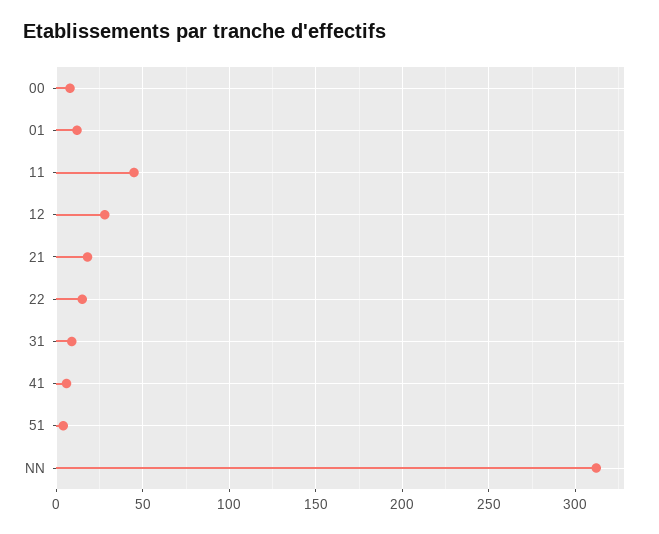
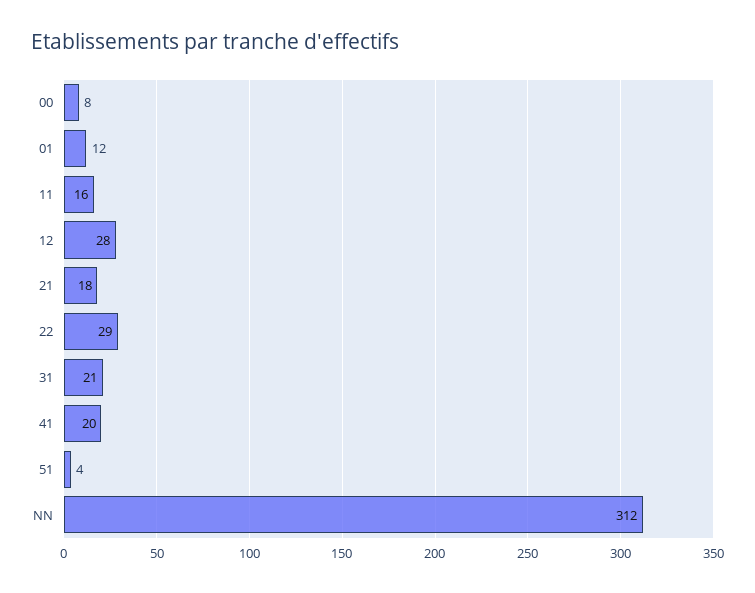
11: 45 -> 16
22: 15 -> 29
31: 10 -> 21
41: 5 -> 20

